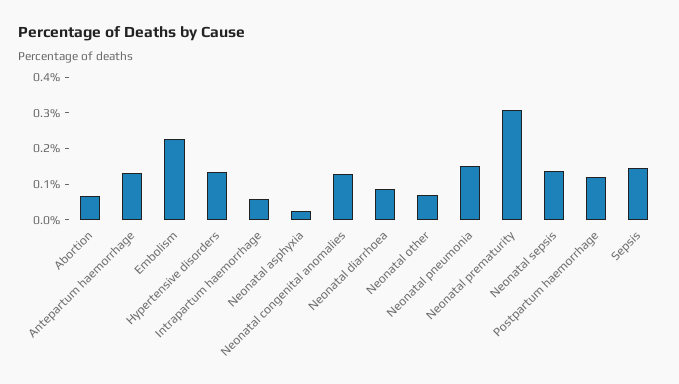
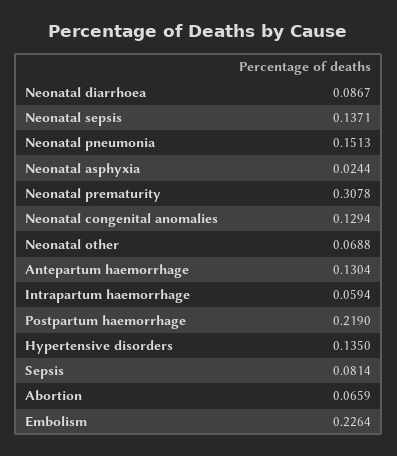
Postpartum haemorrhage: 0.125 -> 0.219
Sepsis: 0.15 -> 0.0814

